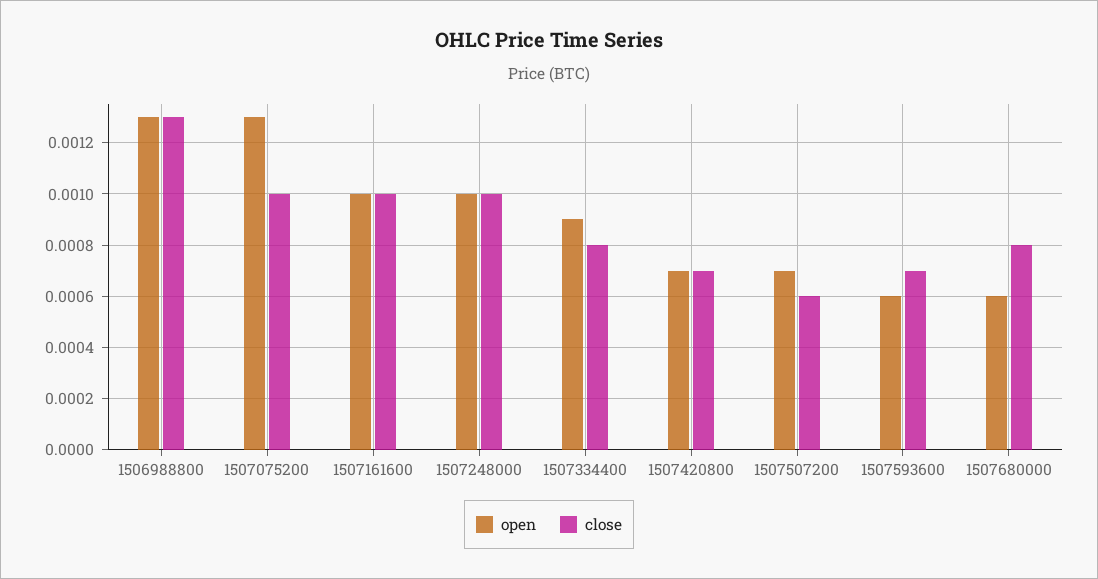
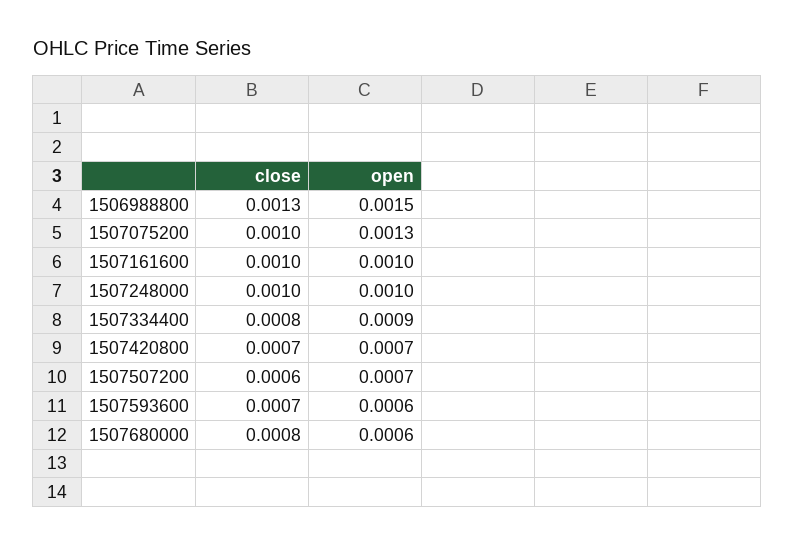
open, 1506988800: 0.0013 -> 0.0015

